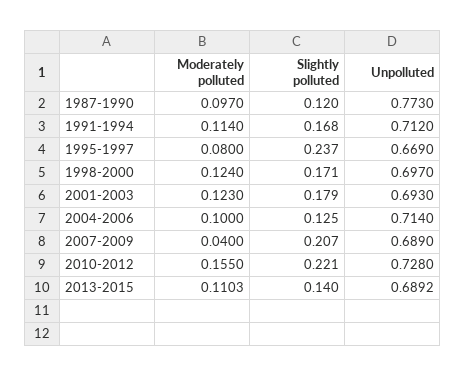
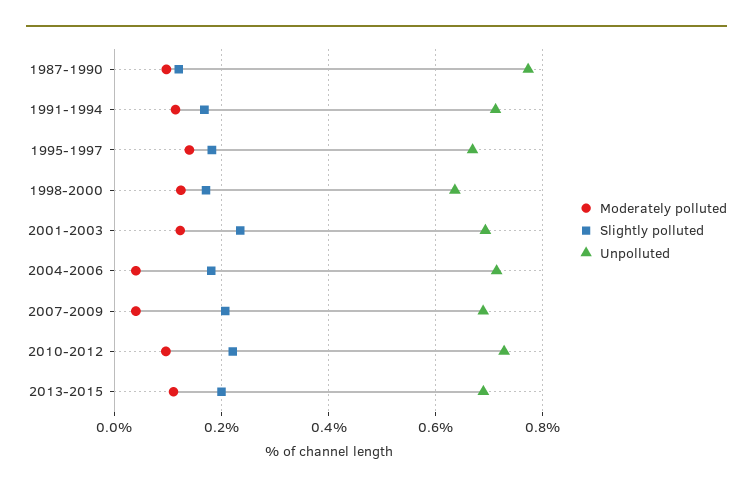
Moderately polluted, 1995-1997: 0.08 -> 0.14
Slightly polluted, 1995-1997: 0.237 -> 0.18
Unpolluted, 1998-2000: 0.697 -> 0.64
Slightly polluted, 2001-2003: 0.179 -> 0.24
Moderately polluted, 2004-2006: 0.1 -> 0.04
Slightly polluted, 2004-2006: 0.125 -> 0.18
Moderately polluted, 2010-2012: 0.155 -> 0.1
Slightly polluted, 2013-2015: 0.14 -> 0.2

